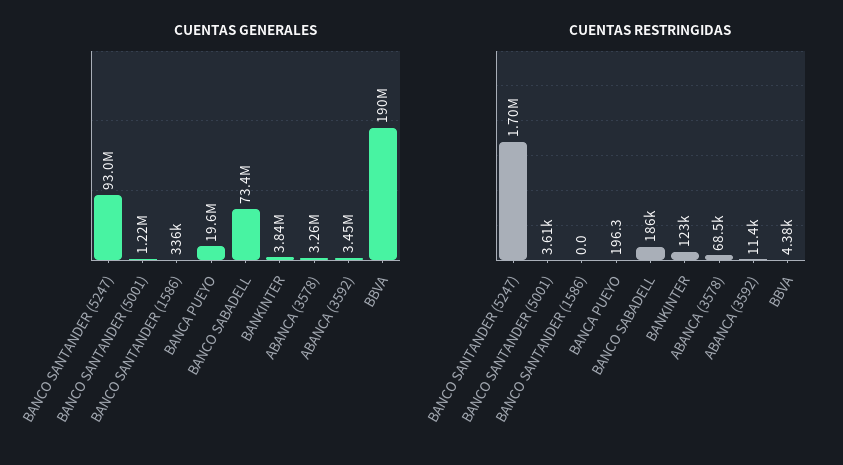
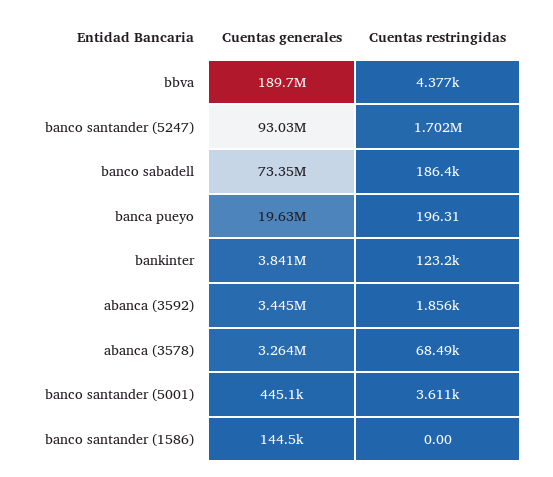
CUENTAS GENERALES, BANCO SANTANDER (5001): 1220000 -> 445100
CUENTAS GENERALES, BANCO SANTANDER (1586): 336000 -> 144500
CUENTAS RESTRINGIDAS, ABANCA (3592): 11400 -> 1856

